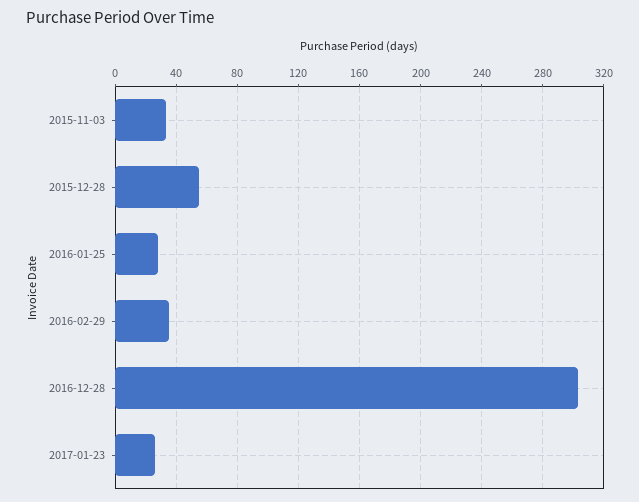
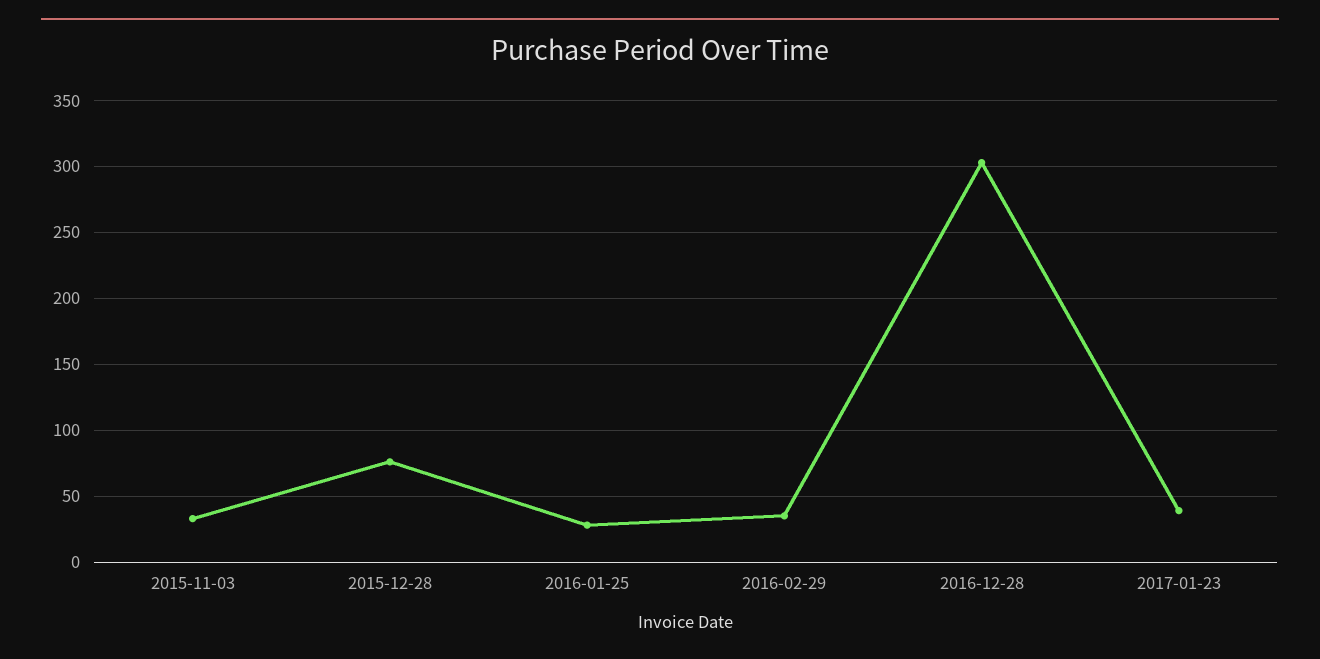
2015-12-28: 55 -> 75
2017-01-23: 25 -> 40

